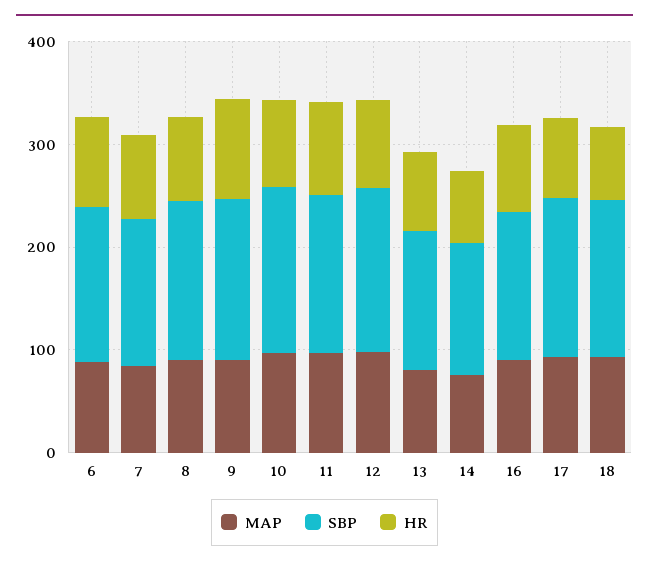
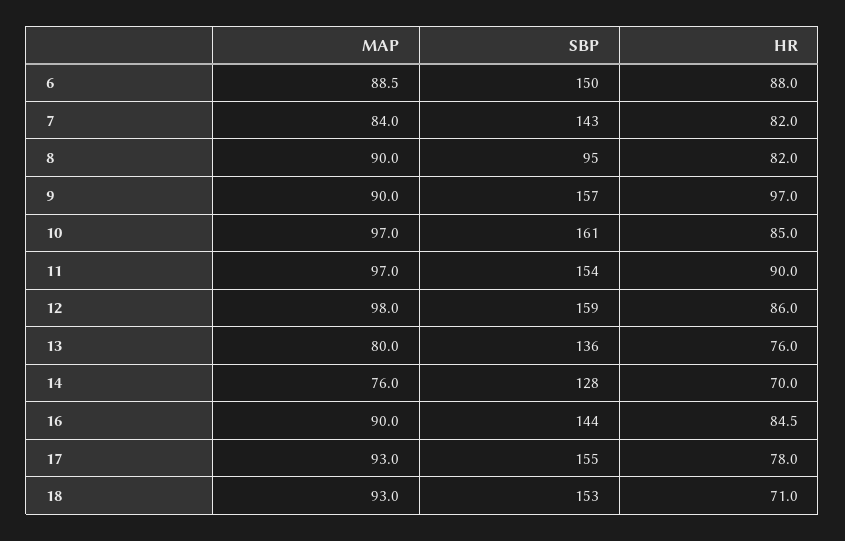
SBP, 8: 160 -> 95

